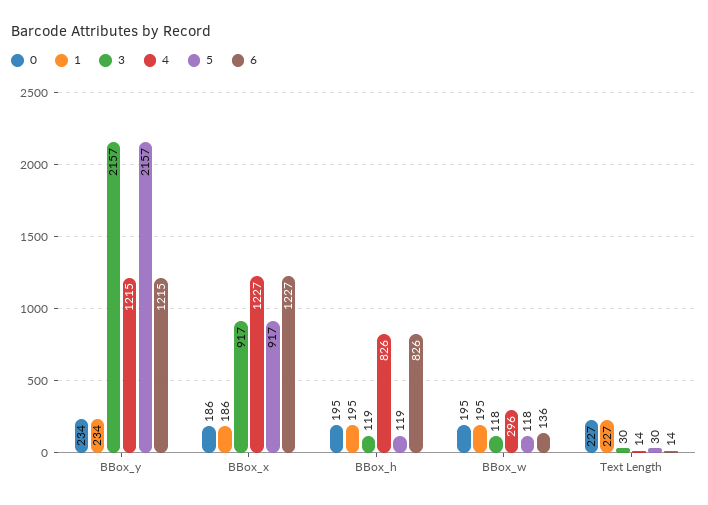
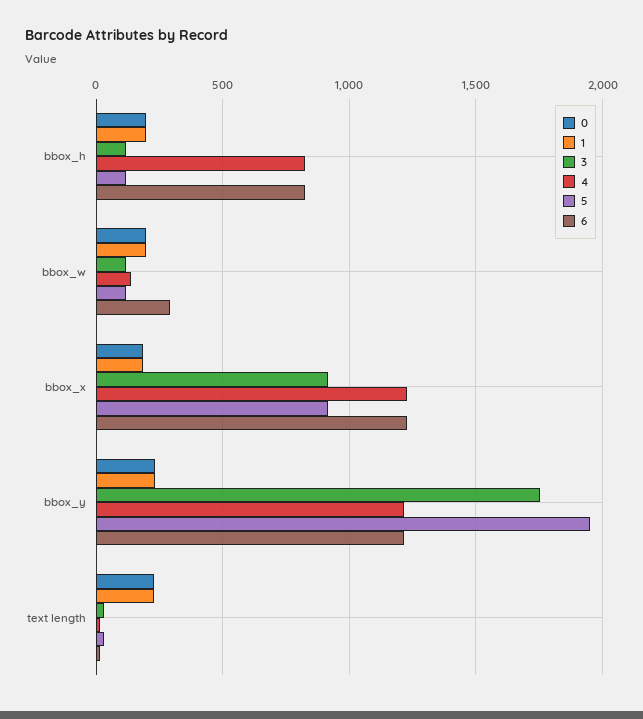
3, BBox_y: 2157 -> 1750
5, BBox_y: 2157 -> 1950
4, BBox_w: 296 -> 150
6, BBox_w: 136 -> 300

